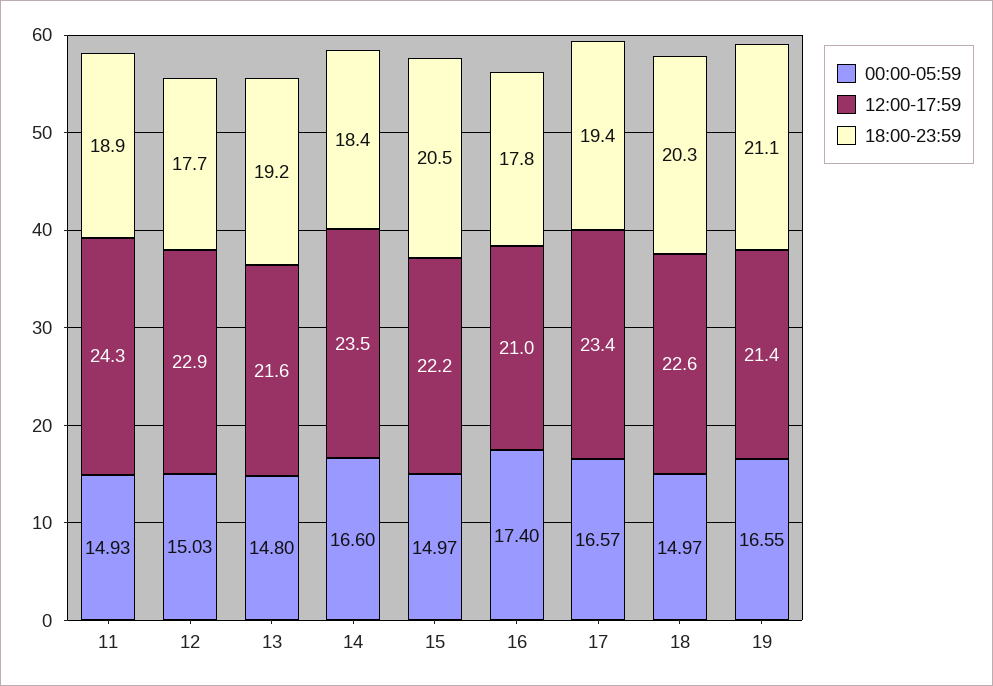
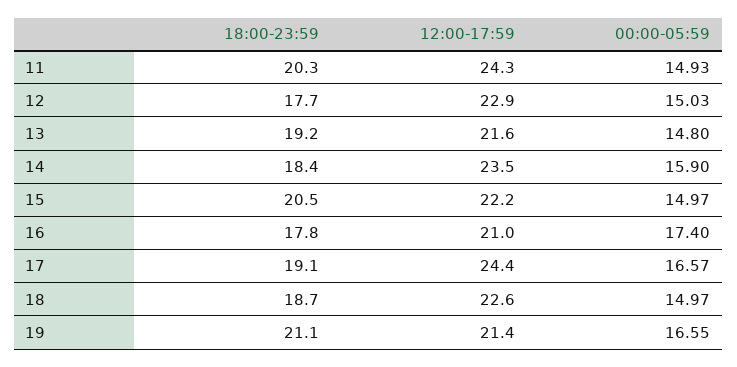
18:00-23:59, 11: 18.9 -> 20.3
00:00-05:59, 14: 16.6 -> 15.9
12:00-17:59, 17: 23.4 -> 24.4
18:00-23:59, 17: 19.4 -> 19.1
18:00-23:59, 18: 20.3 -> 18.7

